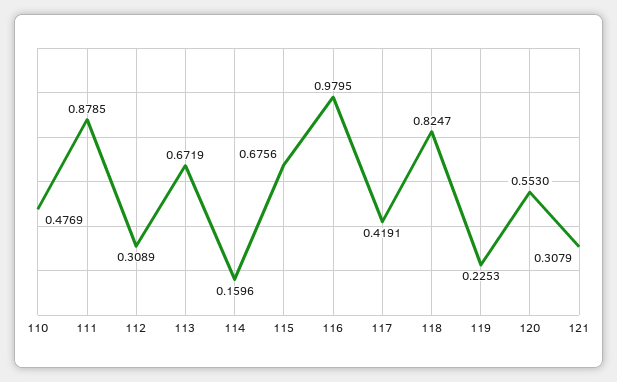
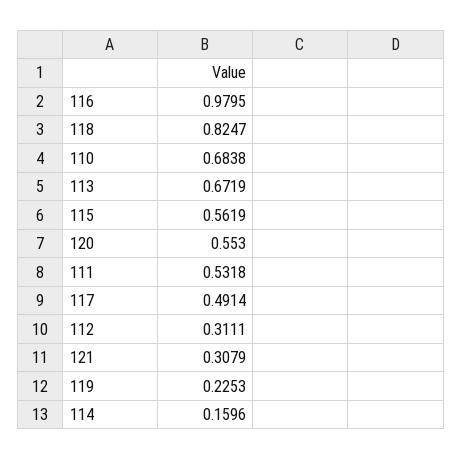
110: 0.4769 -> 0.6838
111: 0.8785 -> 0.5318
112: 0.3089 -> 0.3111
115: 0.6756 -> 0.5619
117: 0.4191 -> 0.4914

